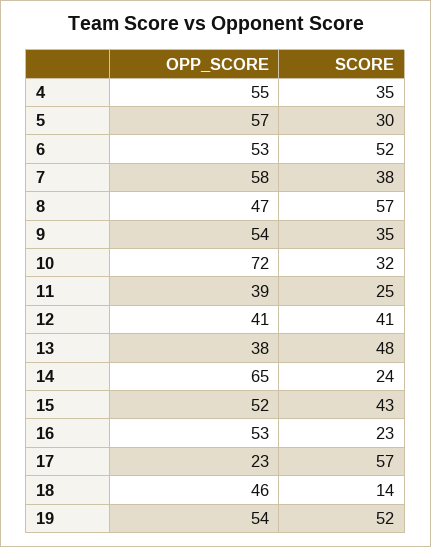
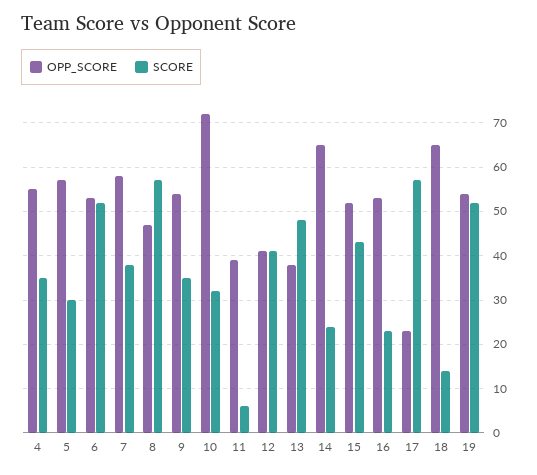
SCORE, 11: 25 -> 5
OPP_SCORE, 18: 46 -> 65

